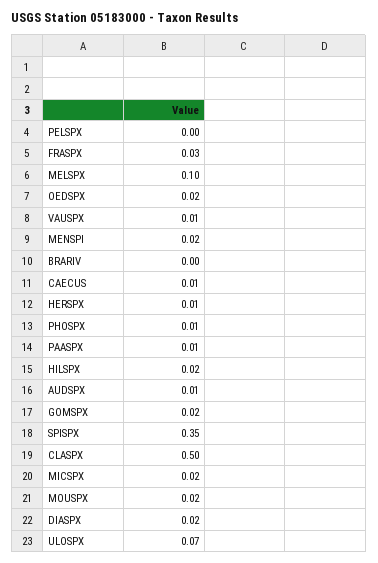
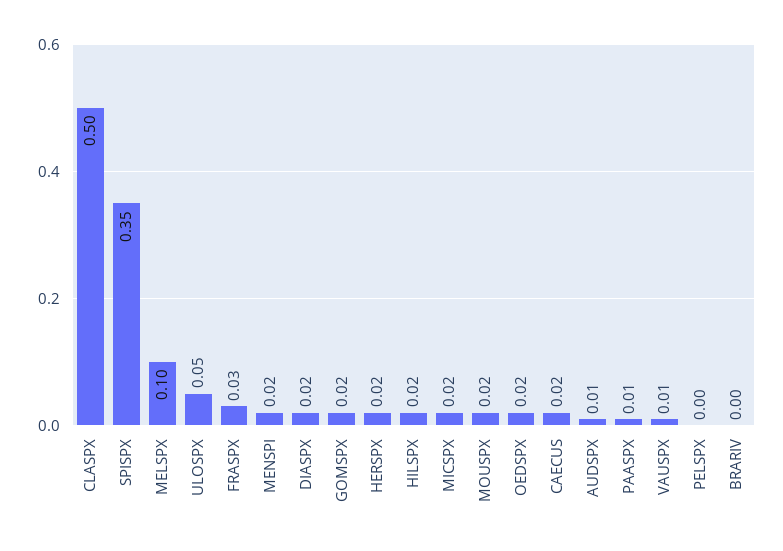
CAECUS: 0.01 -> 0.02
HERSPX: 0.01 -> 0.02
PHOSPX: 0.01 -> none
ULOSPX: 0.07 -> 0.05

